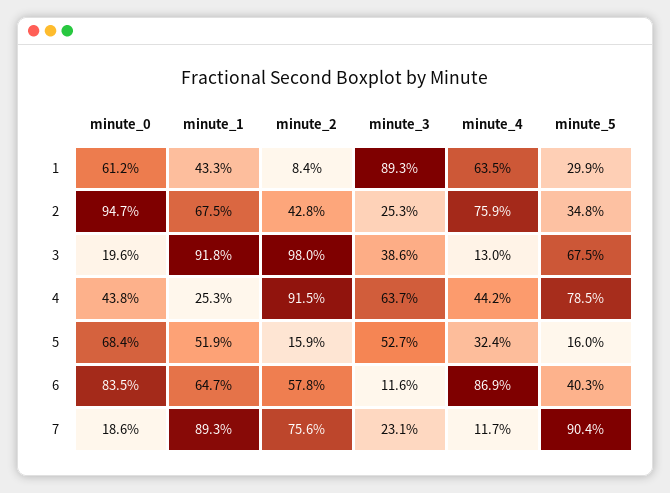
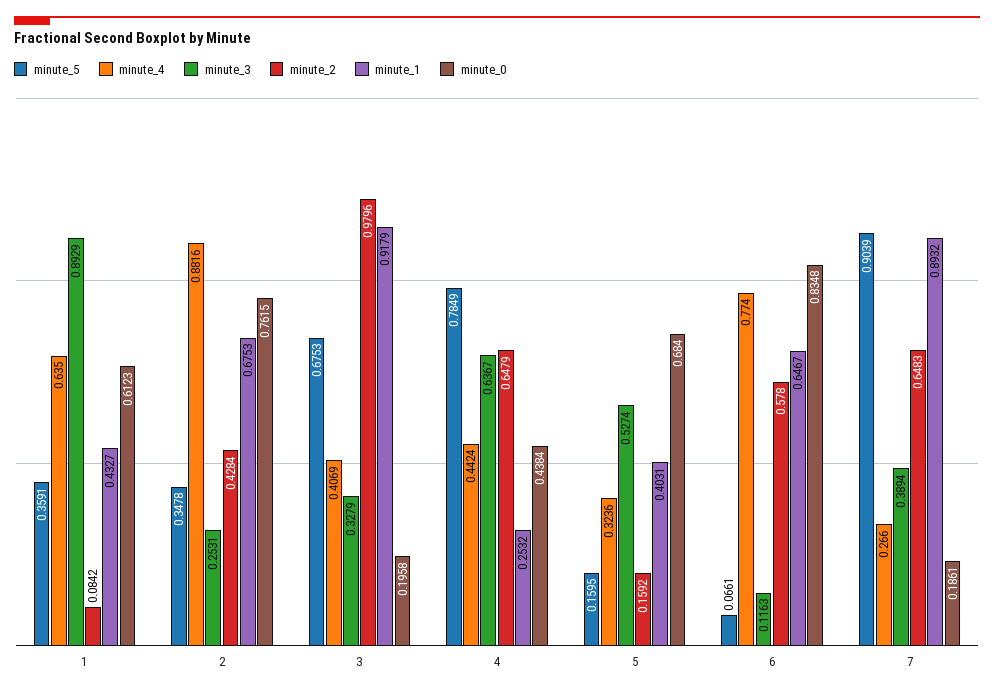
minute_5, 1: 0.299 -> 0.3591
minute_0, 2: 0.947 -> 0.7615
minute_4, 2: 0.759 -> 0.8816
minute_3, 3: 0.386 -> 0.3279
minute_4, 3: 0.13 -> 0.4069
minute_2, 4: 0.915 -> 0.6479
minute_1, 5: 0.519 -> 0.4031
minute_4, 6: 0.869 -> 0.774
minute_5, 6: 0.403 -> 0.0661
minute_2, 7: 0.756 -> 0.6483
minute_3, 7: 0.231 -> 0.3894
minute_4, 7: 0.117 -> 0.266

